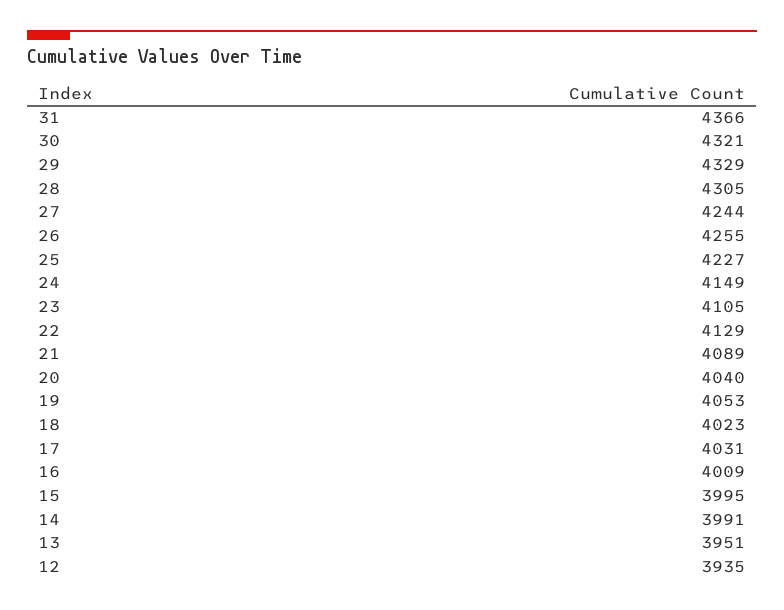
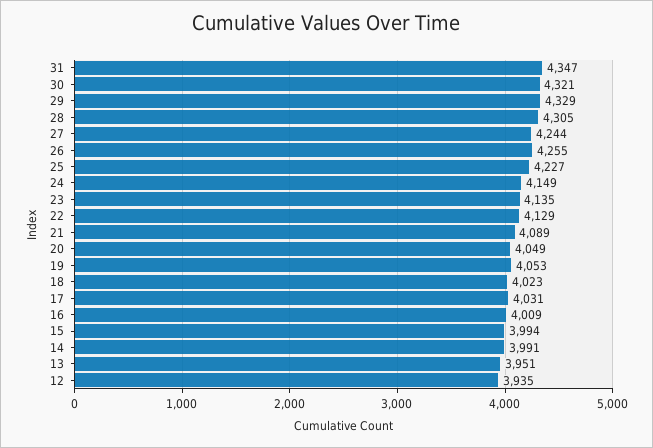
31: 4366 -> 4347
23: 4105 -> 4135
20: 4040 -> 4049
15: 3995 -> 3994

